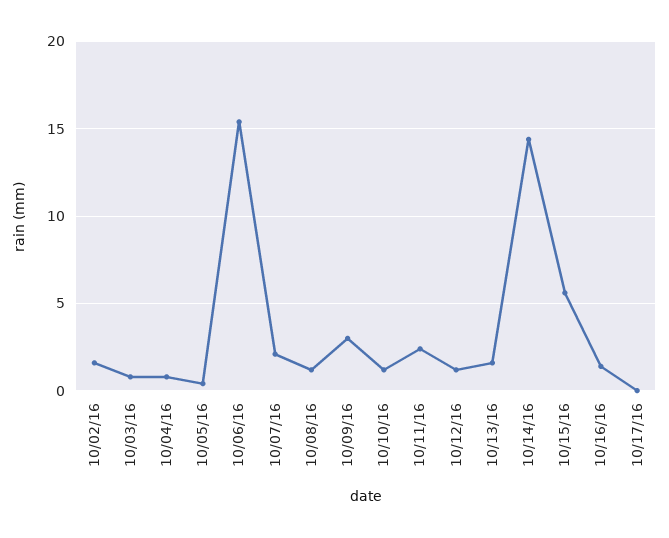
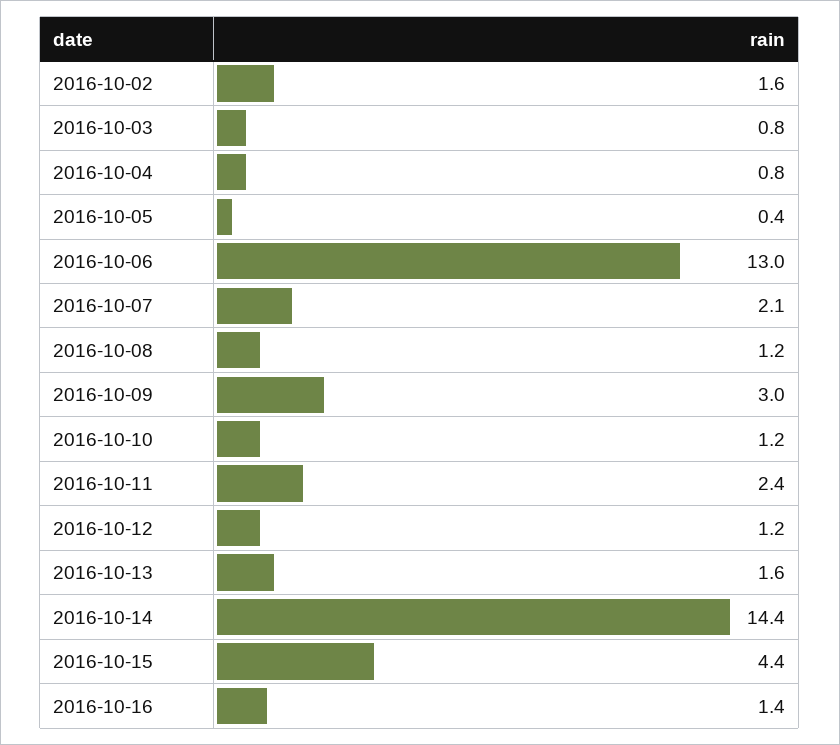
10/06/16: 15.5 -> 13
10/15/16: 5.5 -> 4.4
10/17/16: 0 -> none

